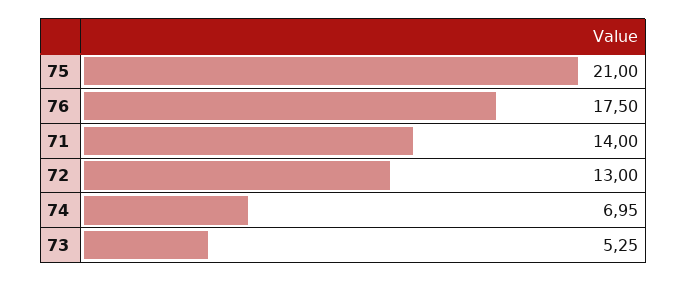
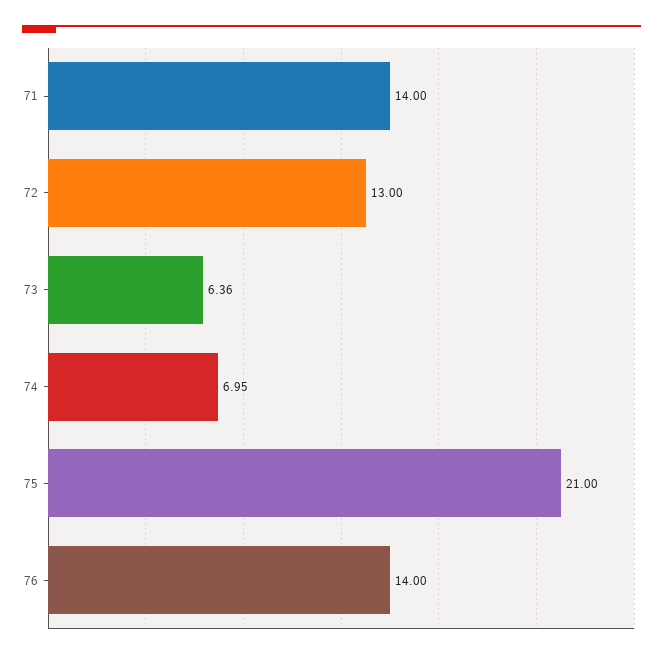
76: 17.5 -> 14
73: 5.25 -> 6.36

